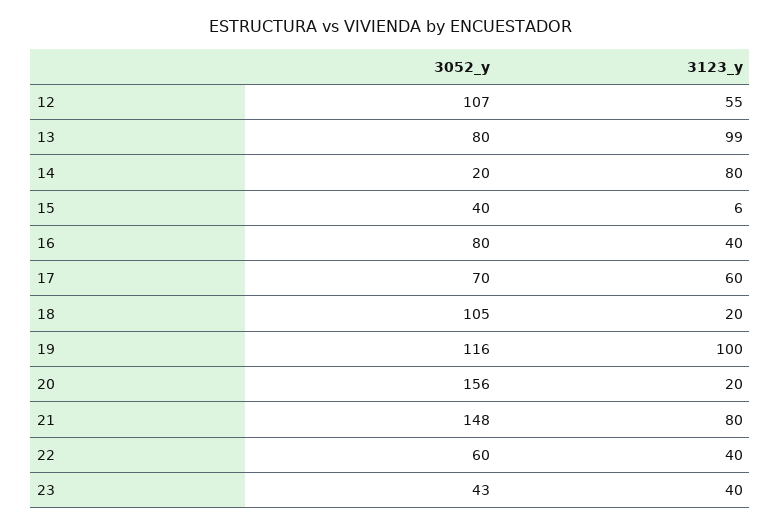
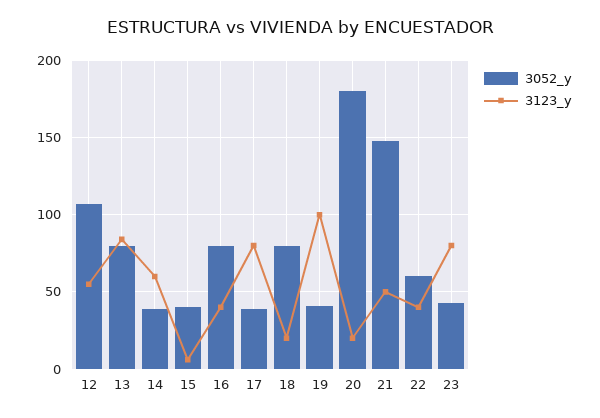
3123_y, 13: 99 -> 85
3052_y, 14: 20 -> 40
3123_y, 14: 80 -> 60
3052_y, 17: 70 -> 40
3123_y, 17: 60 -> 80
3052_y, 18: 105 -> 80
3052_y, 19: 116 -> 40
3052_y, 20: 156 -> 180
3123_y, 21: 80 -> 50
3123_y, 23: 40 -> 80

